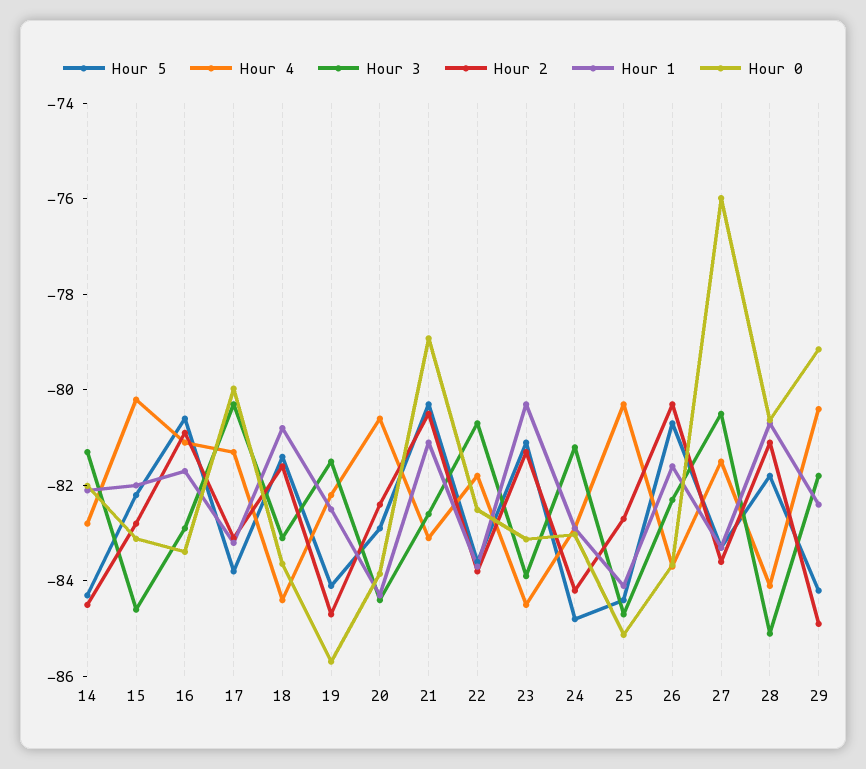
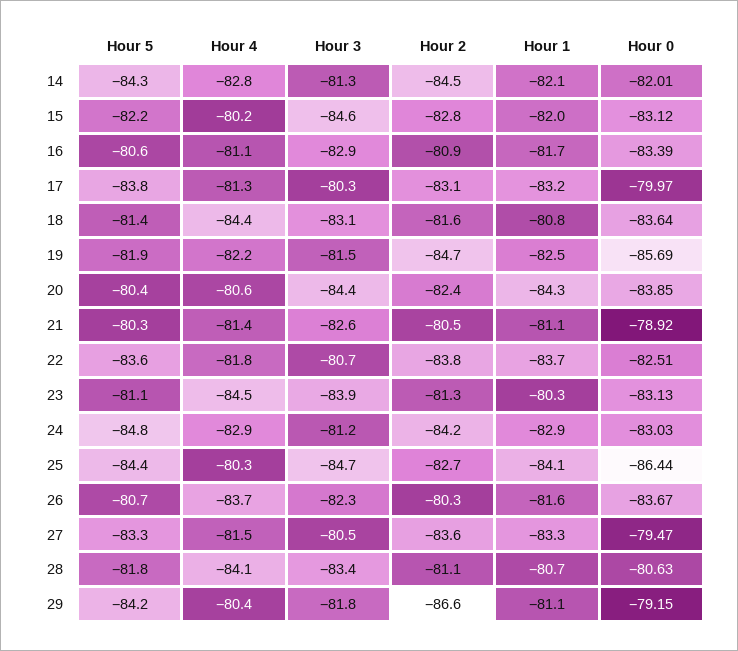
Hour 5, 19: -84 -> -81.9
Hour 5, 20: -83 -> -80.4
Hour 4, 21: -83 -> -81.4
Hour 0, 25: -85 -> -86.44
Hour 0, 27: -76 -> -79.47
Hour 3, 28: -85 -> -83.4
Hour 2, 29: -85 -> -86.6
Hour 1, 29: -82.5 -> -81.1

